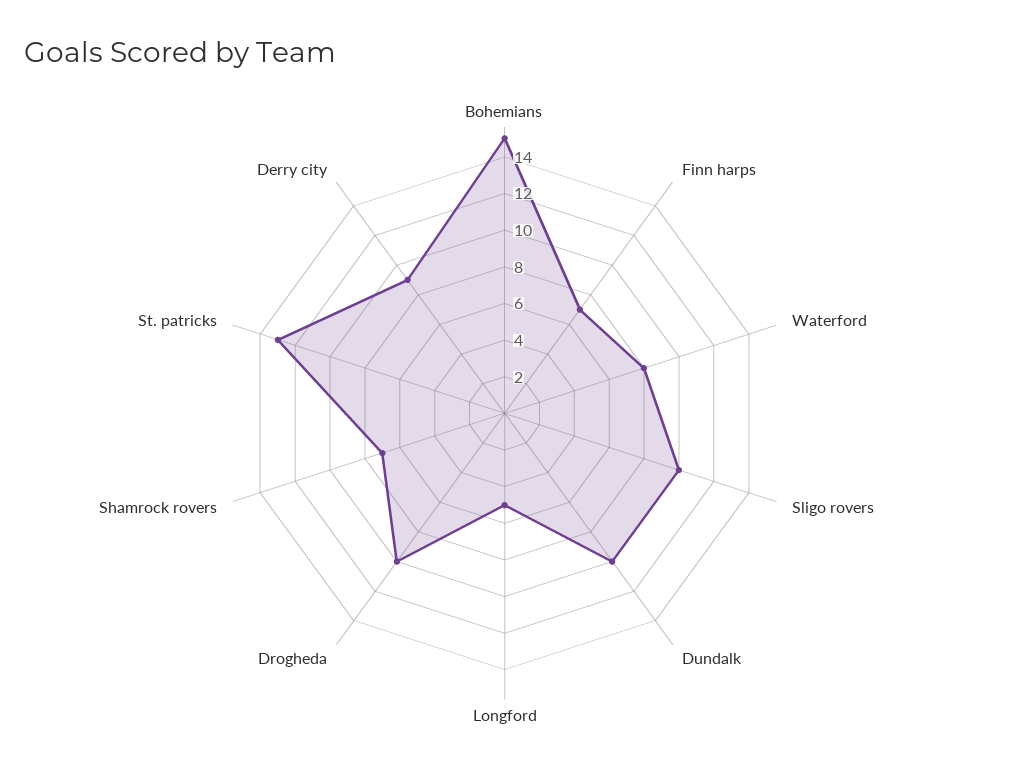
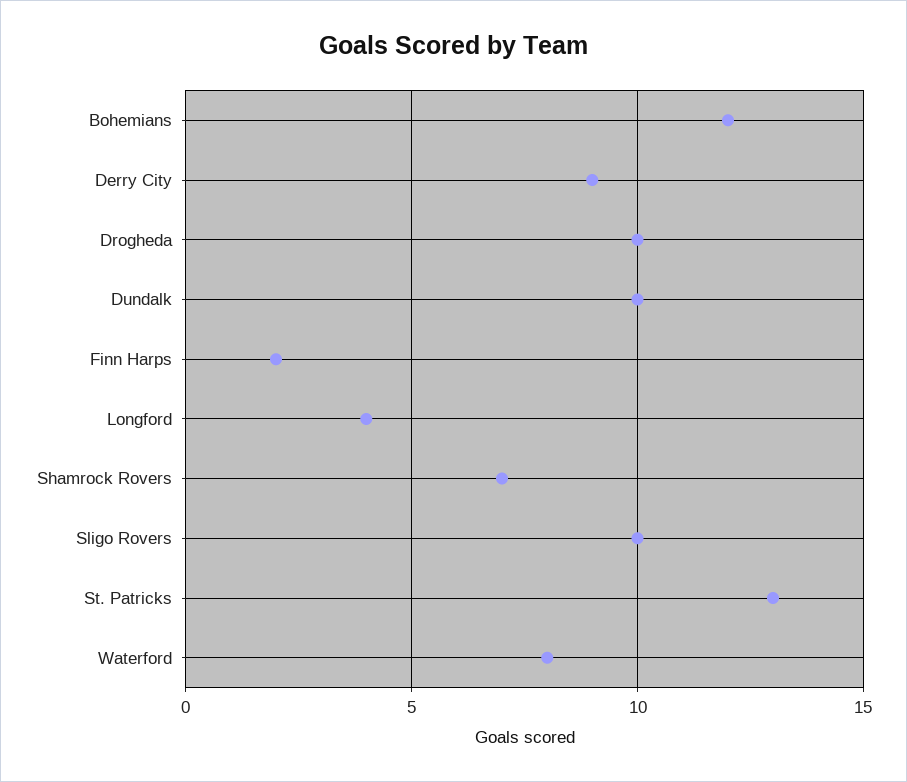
Bohemians: 15 -> 12
Finn harps: 7 -> 2
Longford: 5 -> 4

